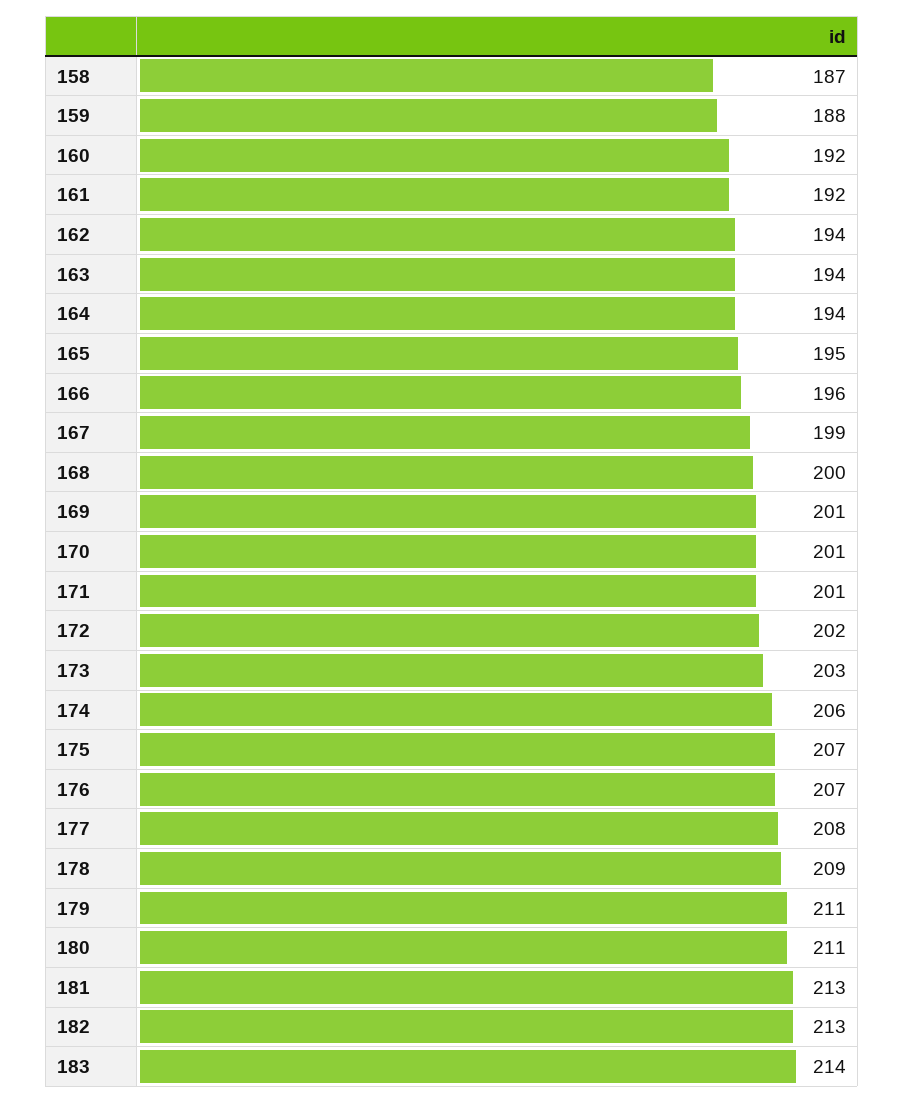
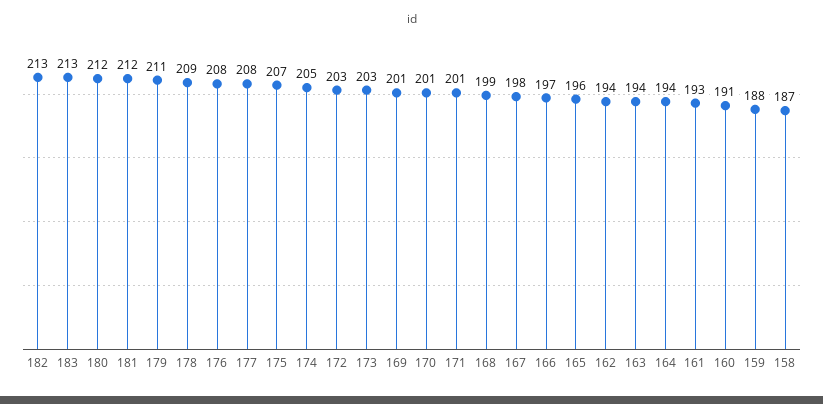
160: 192 -> 191
161: 192 -> 193
165: 195 -> 196
166: 196 -> 197
167: 199 -> 198
168: 200 -> 199
172: 202 -> 203
174: 206 -> 205
176: 207 -> 208
180: 211 -> 212
181: 213 -> 212
183: 214 -> 213

